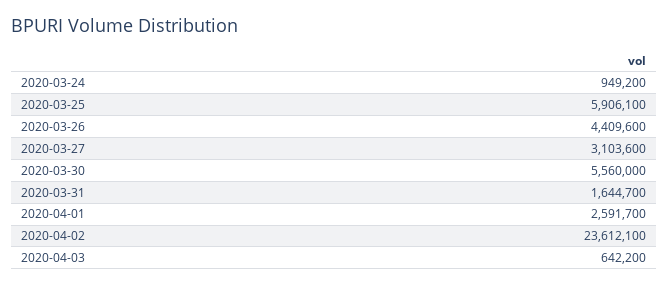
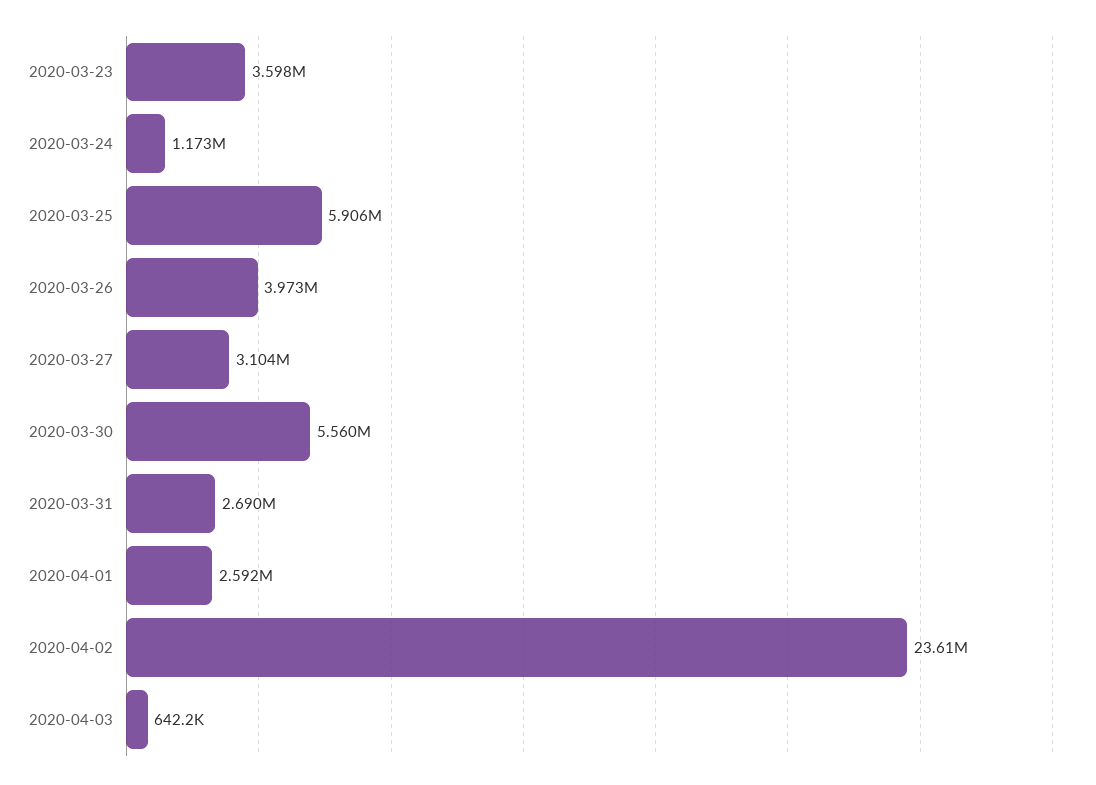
2020-03-24: 949200 -> 1173000
2020-03-26: 4409600 -> 3973000
2020-03-31: 1644700 -> 2690000
2020-03-23: none -> 3598000

